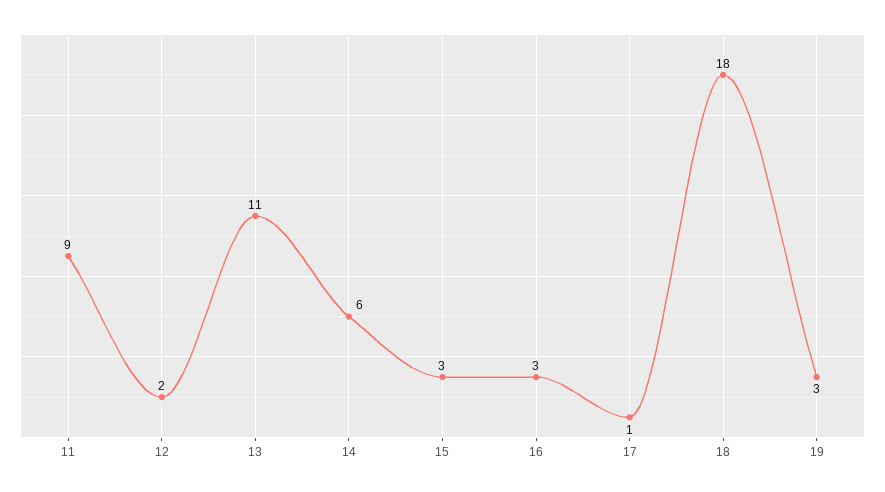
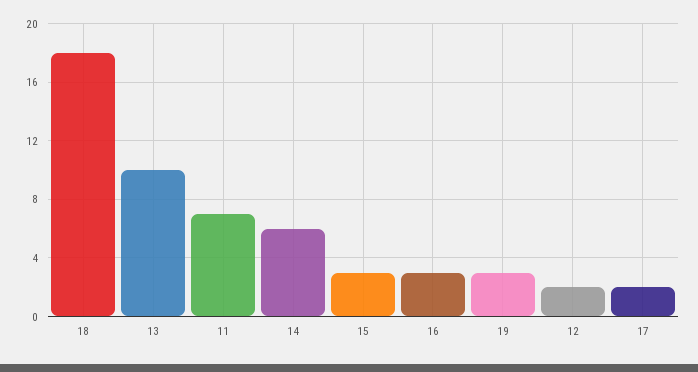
11: 9 -> 7
13: 11 -> 10
17: 1 -> 2

